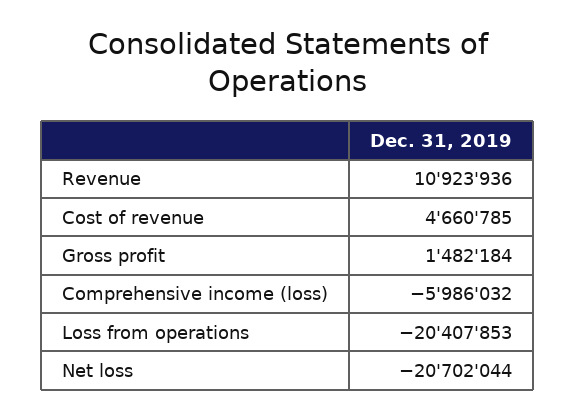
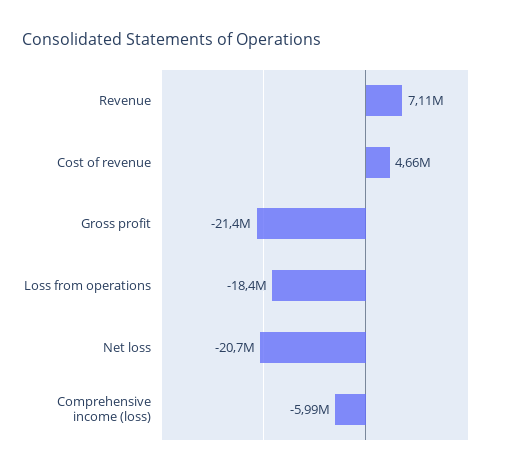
Revenue: 10923936 -> 7110000
Gross profit: 1482184 -> -21400000
Loss from operations: -20407853 -> -18400000

